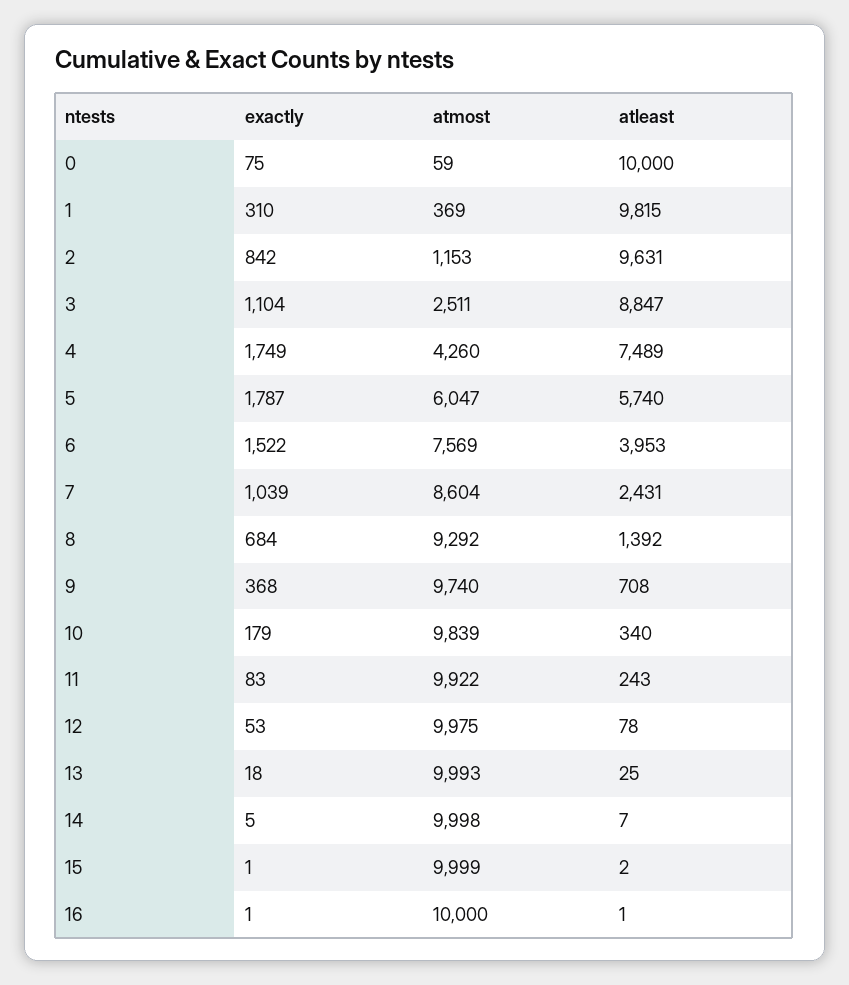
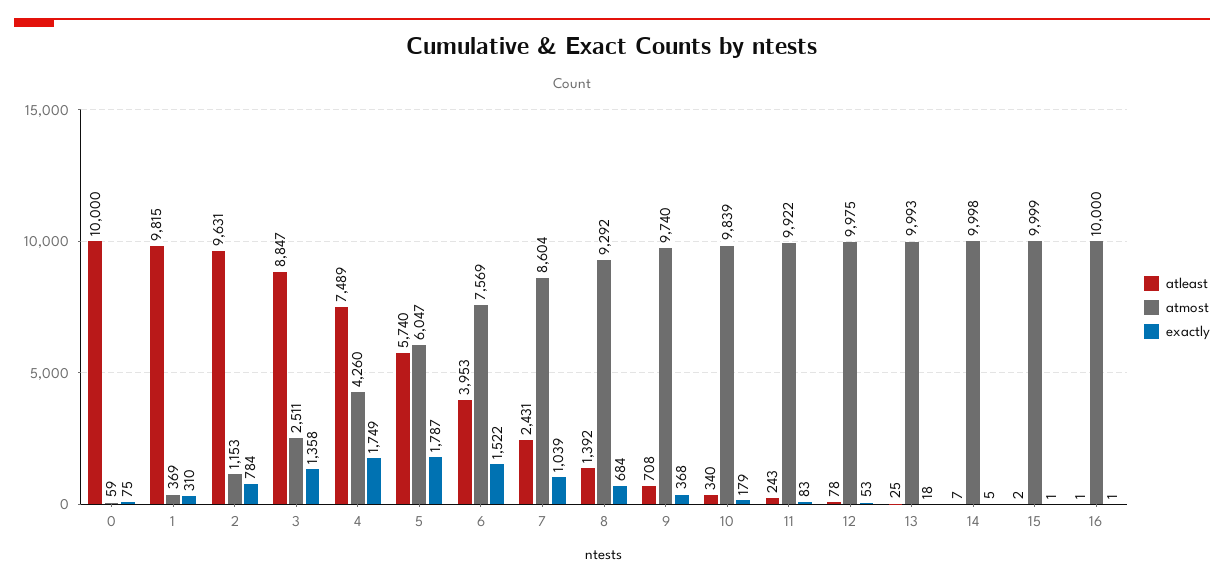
exactly, 2: 842 -> 784
exactly, 3: 1104 -> 1358

